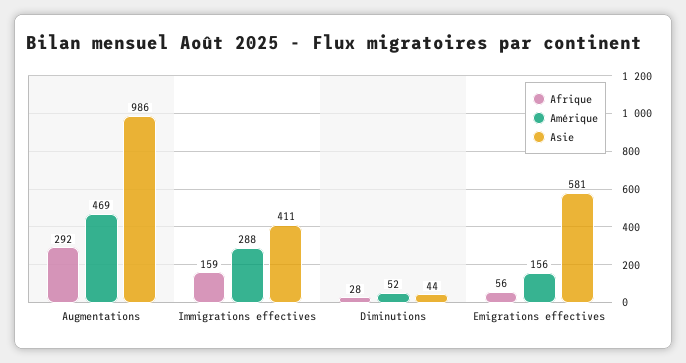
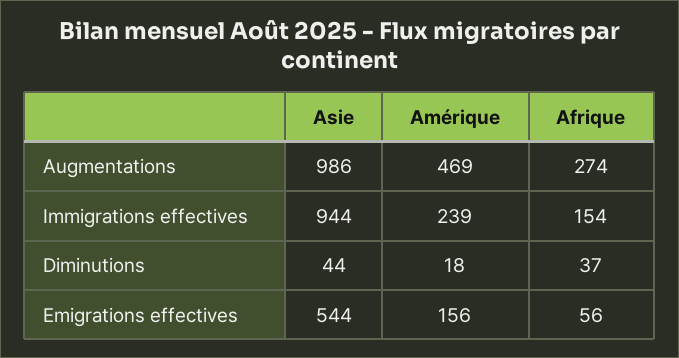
Afrique, Augmentations: 292 -> 274
Afrique, Immigrations effectives: 159 -> 154
Amérique, Immigrations effectives: 288 -> 239
Asie, Immigrations effectives: 411 -> 944
Afrique, Diminutions: 28 -> 37
Amérique, Diminutions: 52 -> 18
Asie, Emigrations effectives: 581 -> 544

